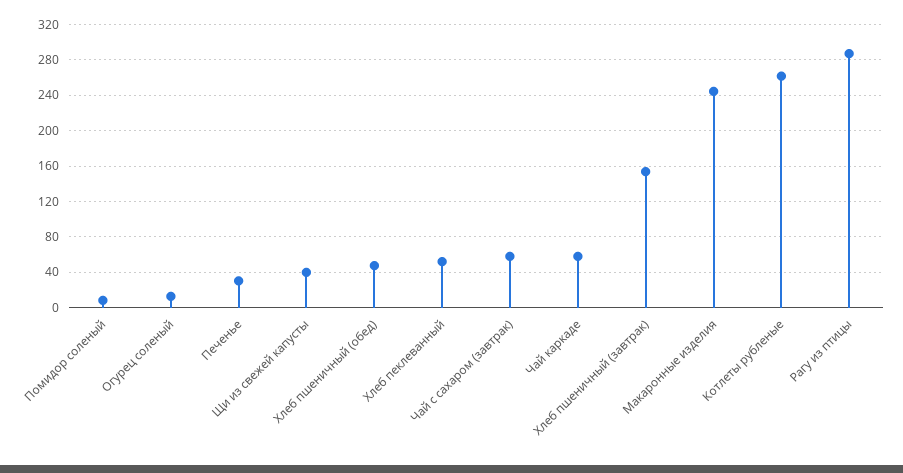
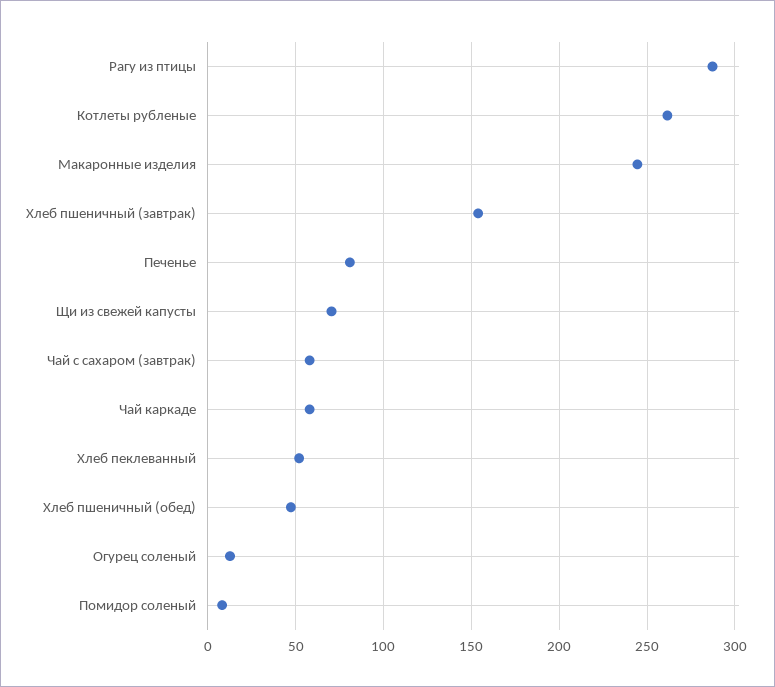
Печенье: 30 -> 80
Щи из свежей капусты: 40 -> 70

